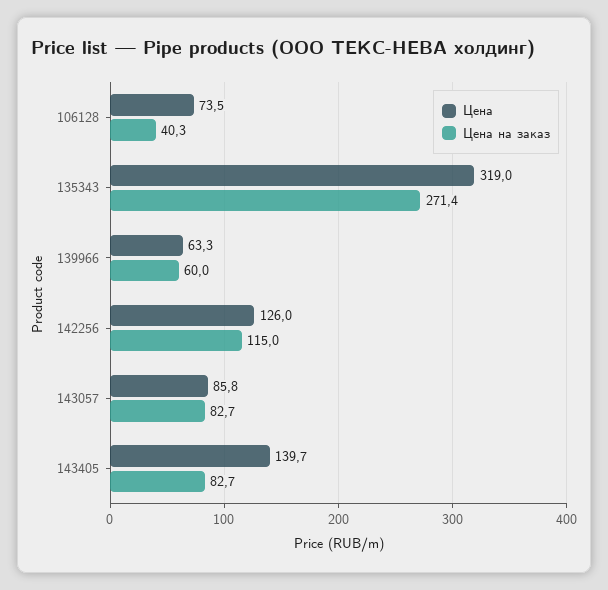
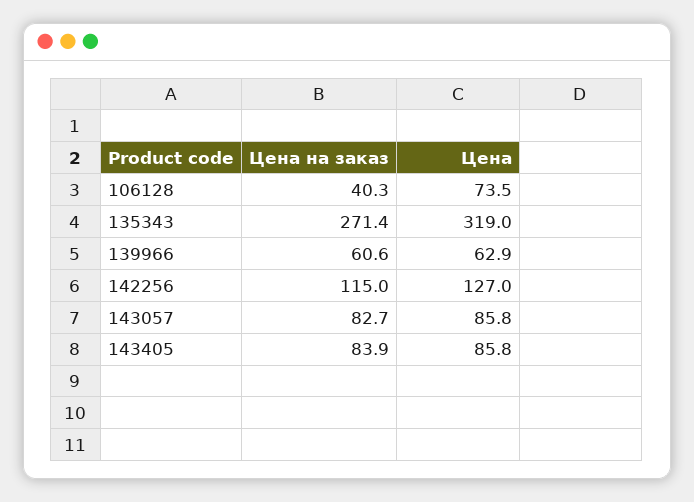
Цена, 139966: 63.3 -> 62.9
Цена на заказ, 139966: 60 -> 60.6
Цена, 142256: 126 -> 127
Цена, 143405: 139.7 -> 85.8
Цена на заказ, 143405: 82.7 -> 83.9

